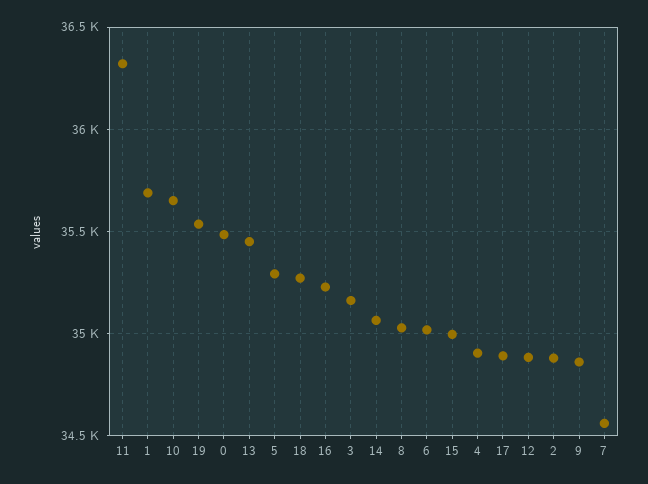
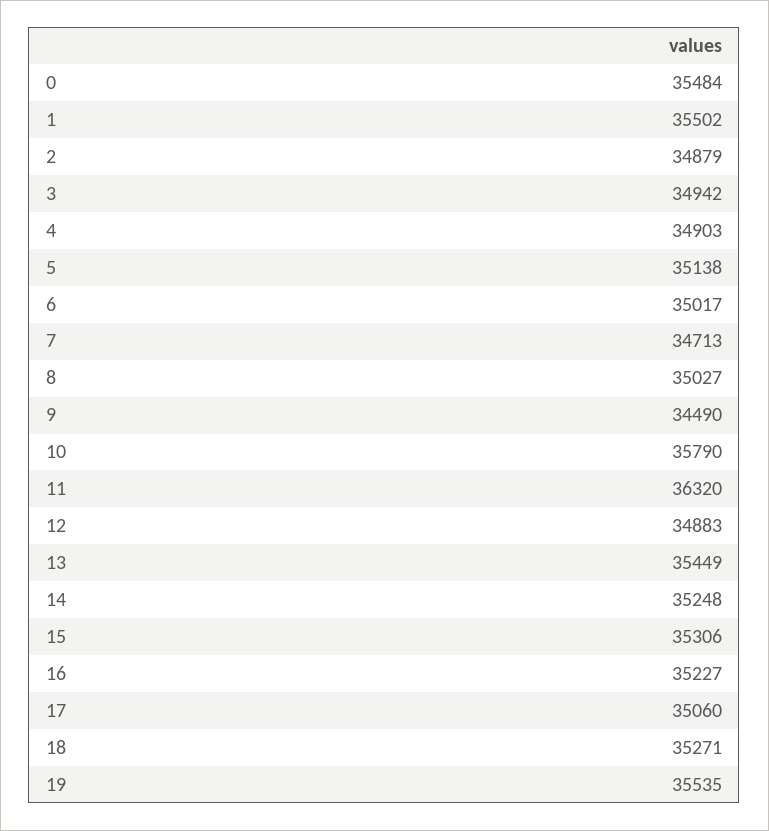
1: 35700 -> 35502
10: 35650 -> 35790
5: 35300 -> 35138
3: 35150 -> 34942
14: 35050 -> 35248
15: 35000 -> 35306
17: 34900 -> 35060
9: 34850 -> 34490
7: 34550 -> 34713

